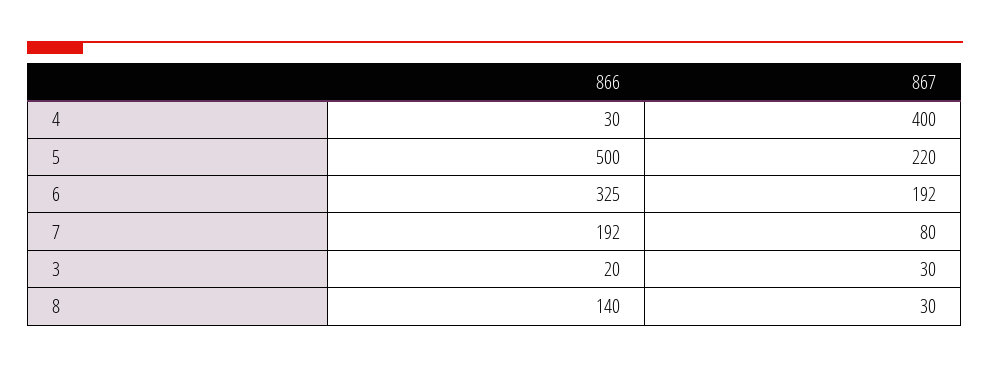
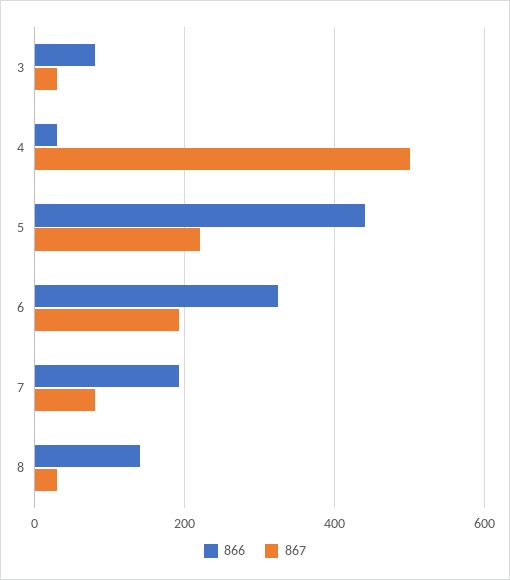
867, 4: 400 -> 500
866, 5: 500 -> 440
866, 3: 20 -> 80

